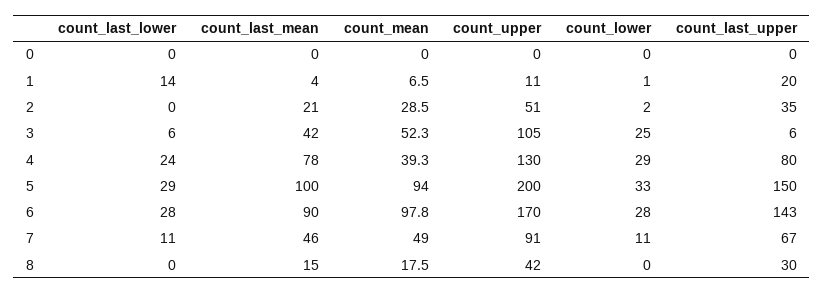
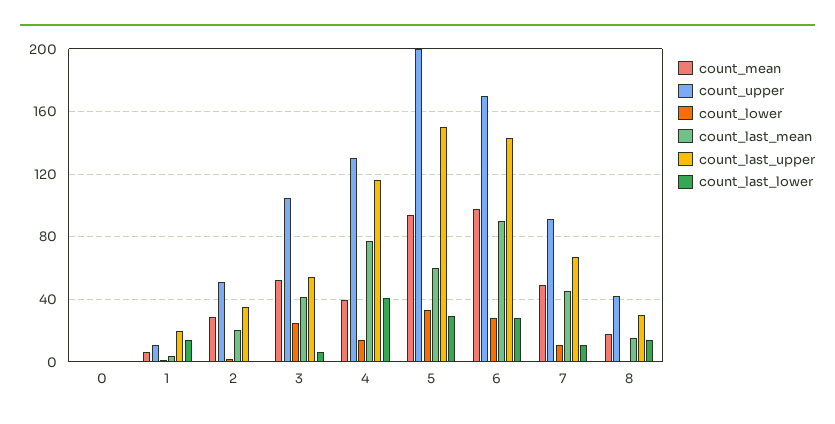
count_last_upper, 3: 6 -> 55
count_last_lower, 4: 24 -> 40
count_lower, 4: 29 -> 15
count_last_upper, 4: 80 -> 115
count_last_mean, 5: 100 -> 60
count_last_lower, 8: 0 -> 15

